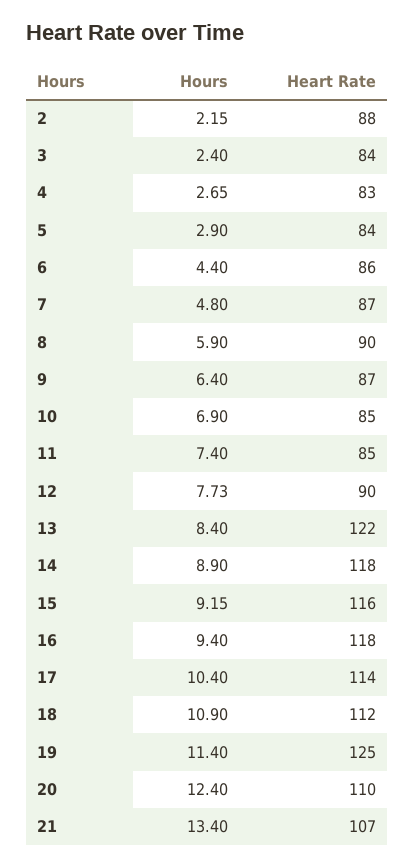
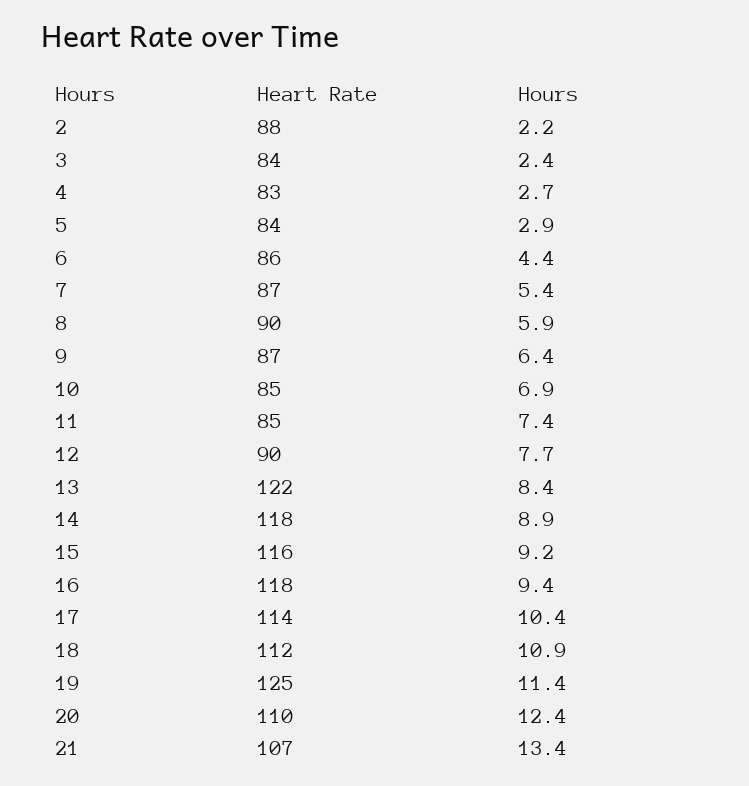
Hours, 7: 4.8 -> 5.4

